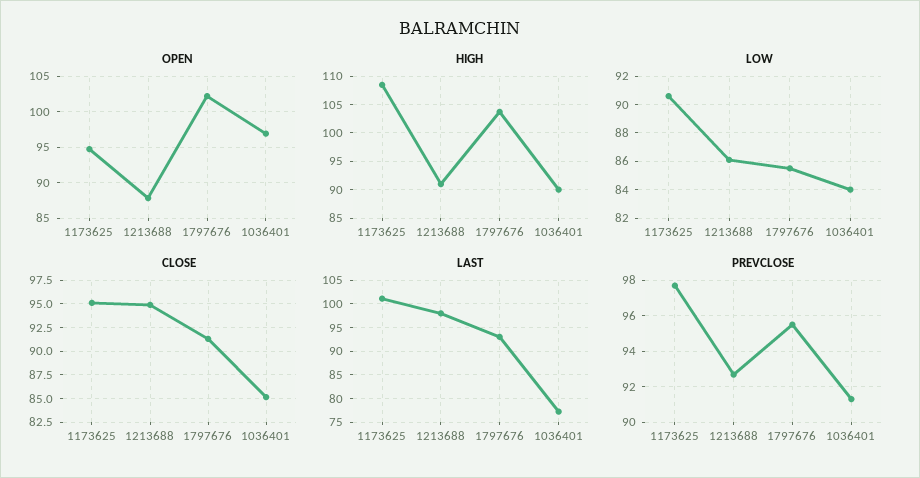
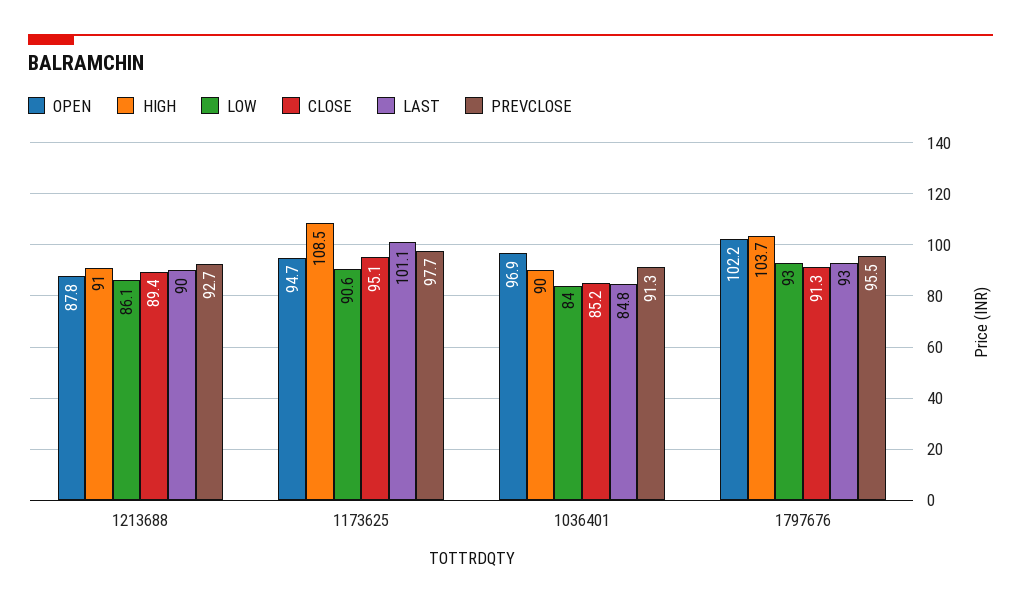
LOW, 1797676: 85.5 -> 93
CLOSE, 1213688: 95 -> 89.4
LAST, 1213688: 97.5 -> 90
LAST, 1036401: 77.5 -> 84.8

